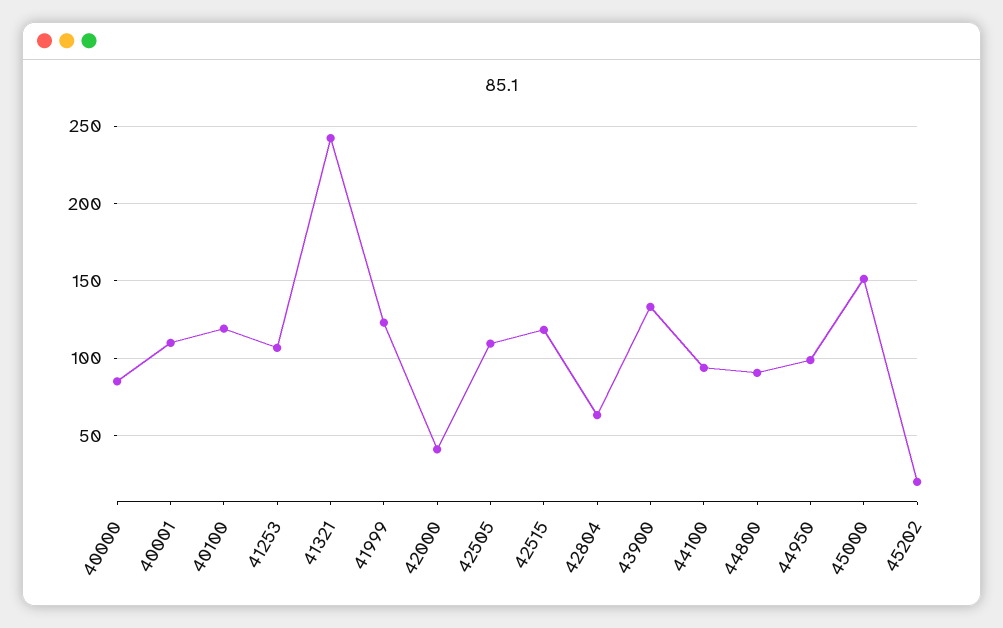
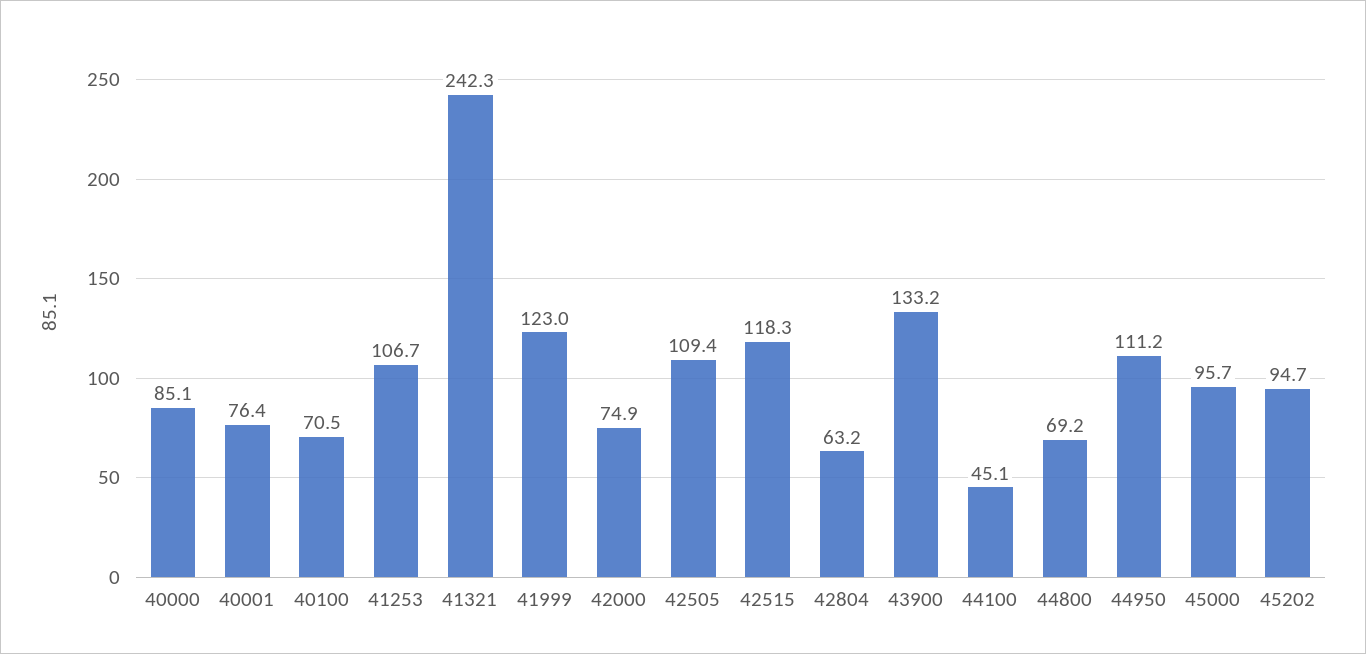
40001: 110 -> 76.4
40100: 120 -> 70.5
42000: 40 -> 74.9
44100: 95 -> 45.1
44800: 90 -> 69.2
44950: 100 -> 111.2
45000: 150 -> 95.7
45202: 20 -> 94.7

